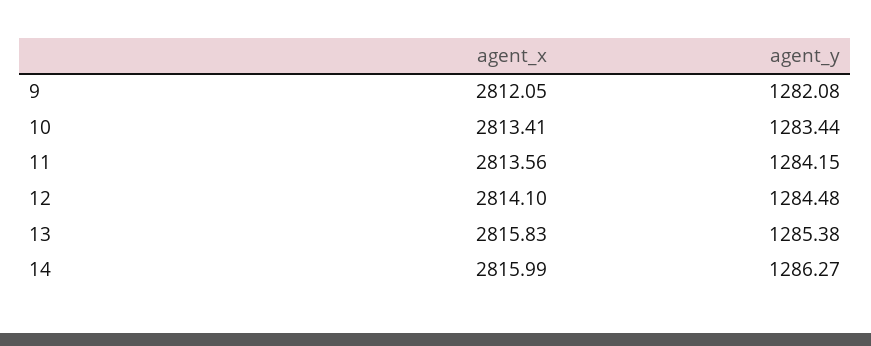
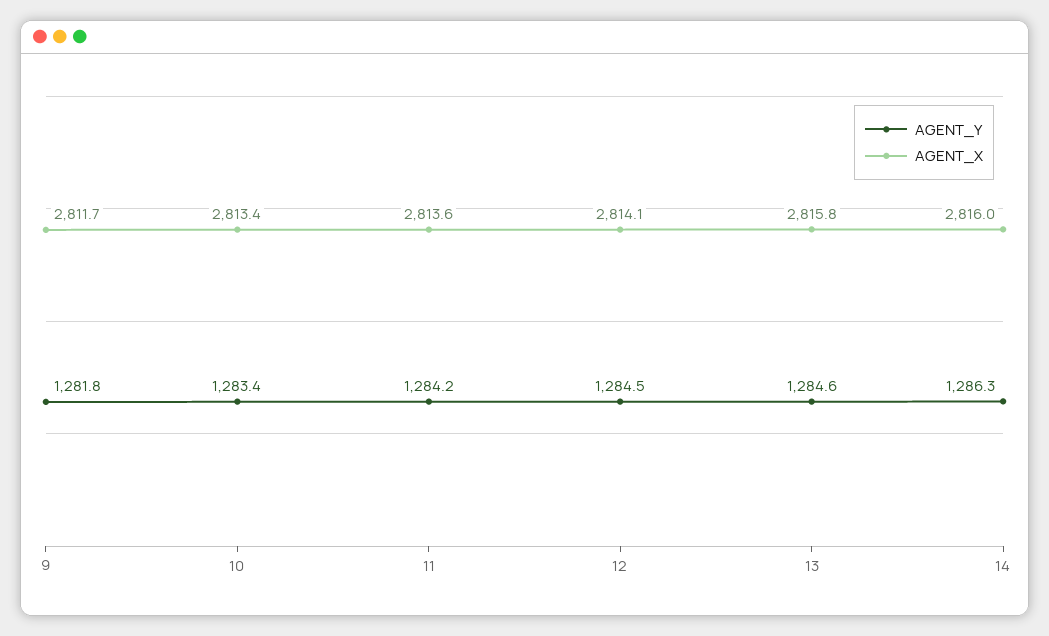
agent_x, 9: 2812.05 -> 2811.7
agent_y, 9: 1282.08 -> 1281.8
agent_y, 13: 1285.38 -> 1284.6

